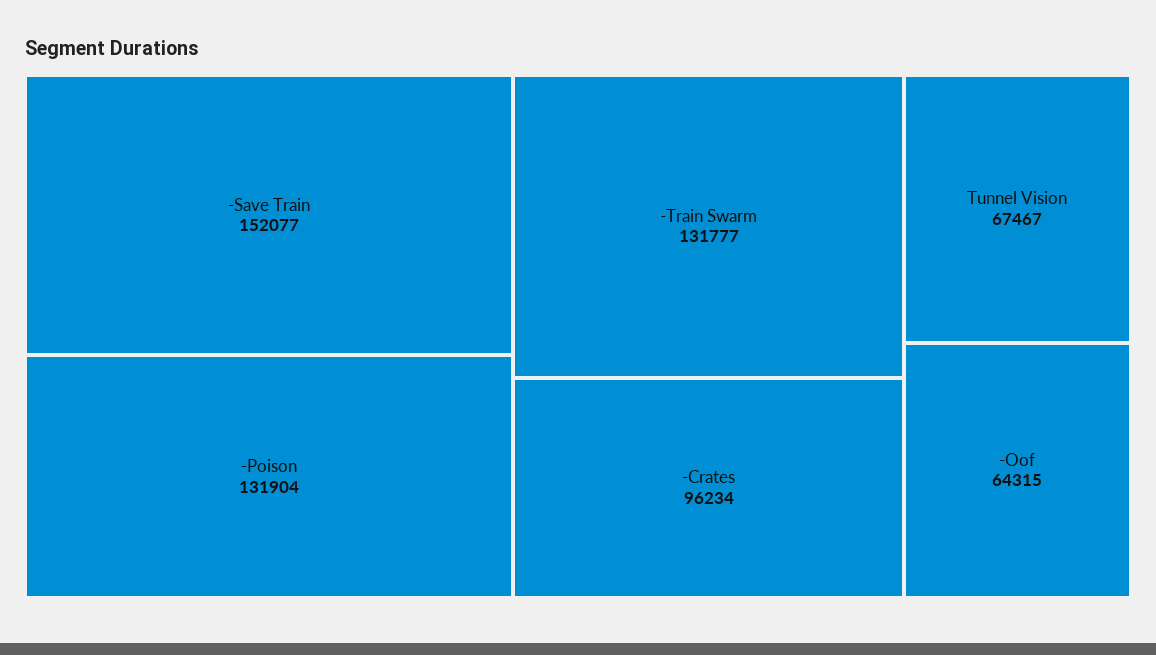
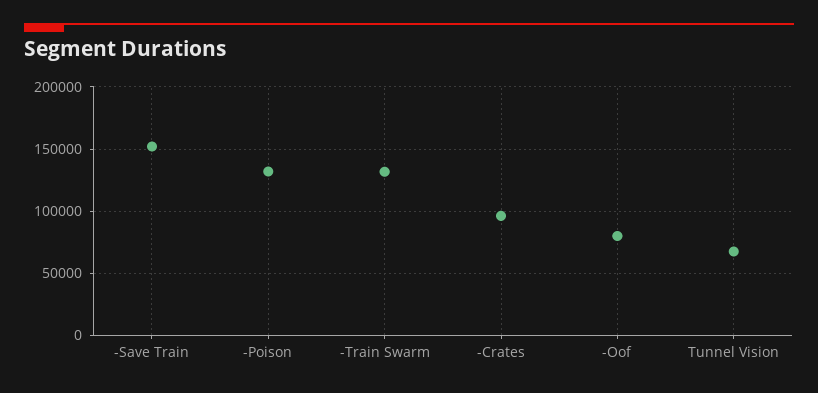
-Oof: 64315 -> 80000

